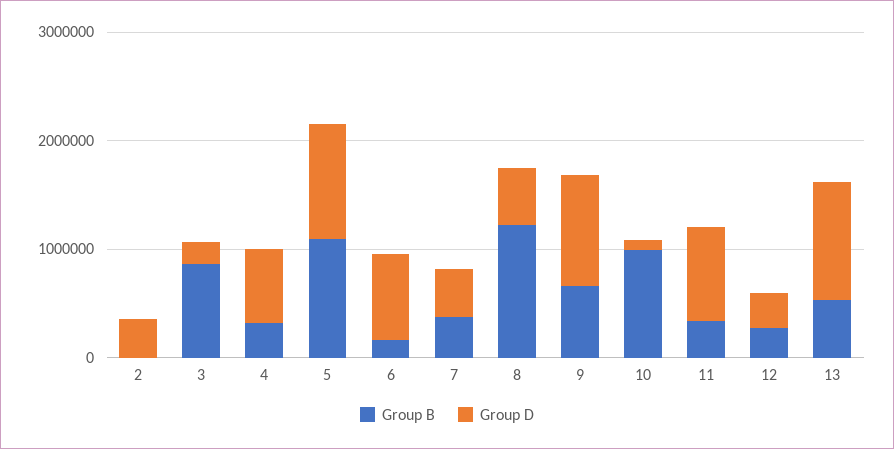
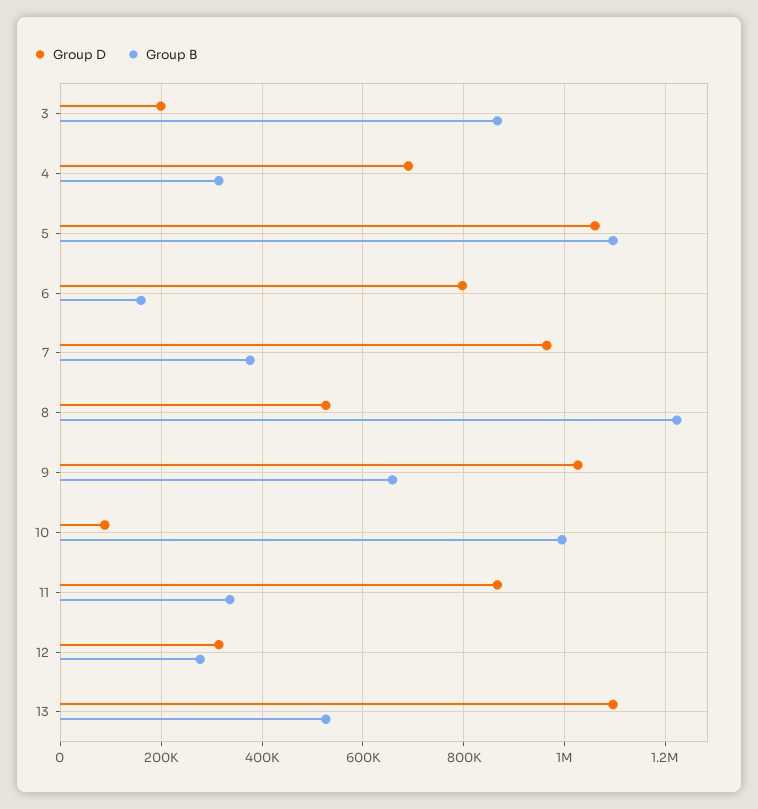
Group B, 2: 0 -> none
Group D, 2: 400000 -> none
Group D, 7: 400000 -> 960000

